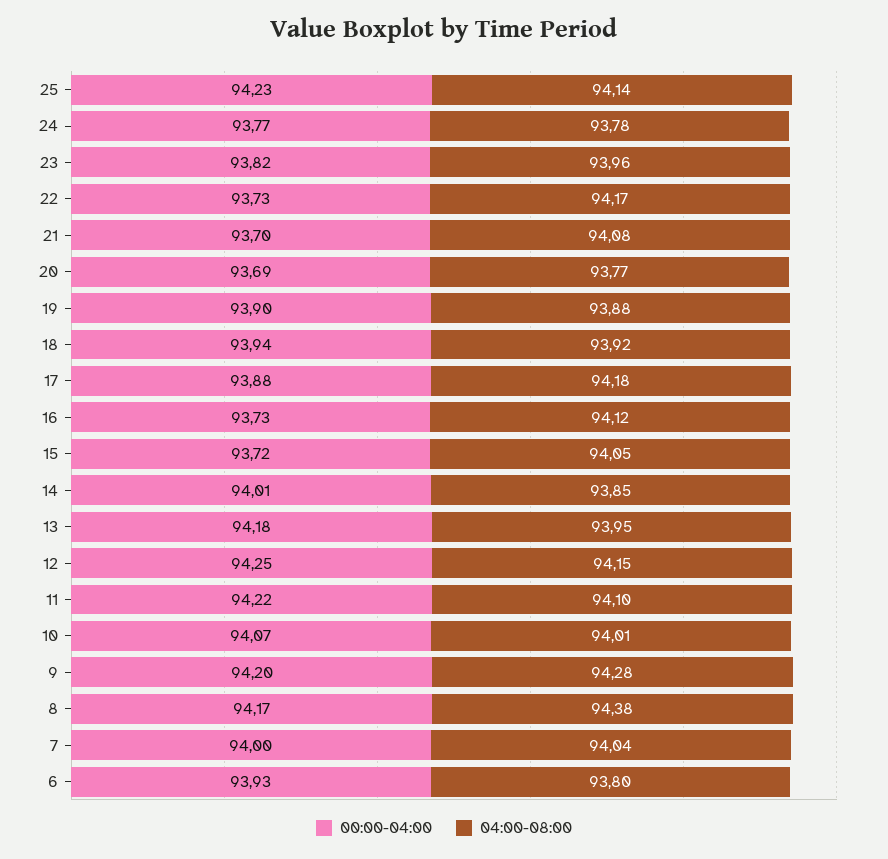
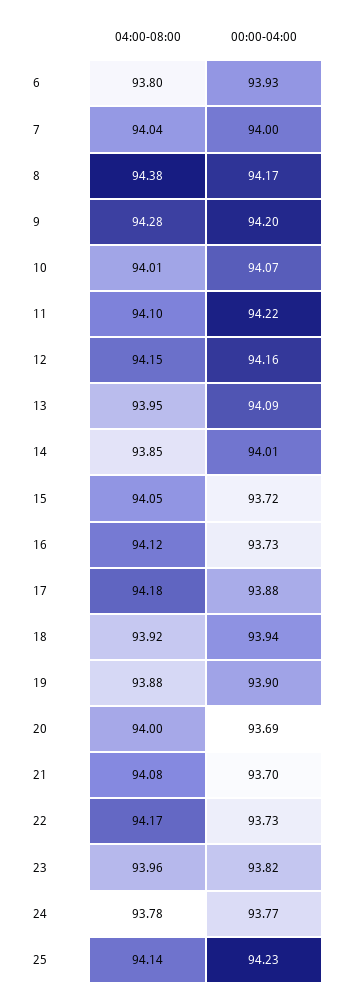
04:00-08:00, 20: 93.77 -> 94
00:00-04:00, 13: 94.18 -> 94.09
00:00-04:00, 12: 94.25 -> 94.16

